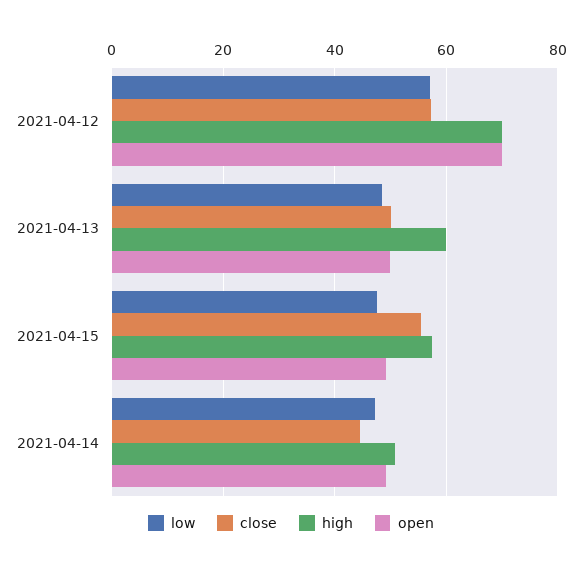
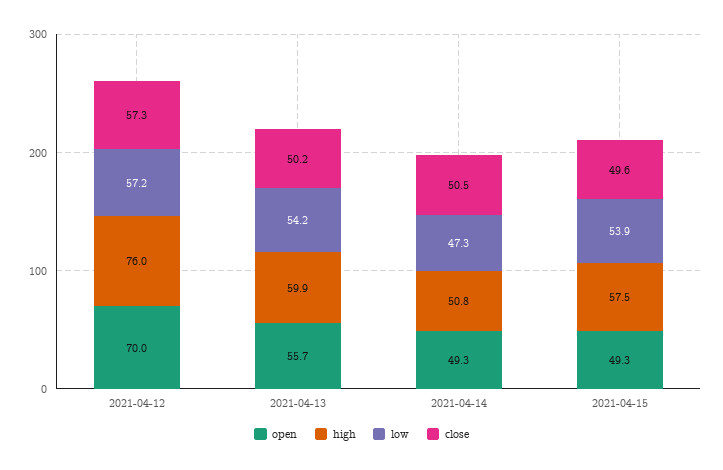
high, 2021-04-12: 70 -> 76
low, 2021-04-13: 48 -> 54.2
open, 2021-04-13: 50 -> 55.7
low, 2021-04-15: 48 -> 53.9
close, 2021-04-15: 56 -> 49.6
close, 2021-04-14: 44 -> 50.5

